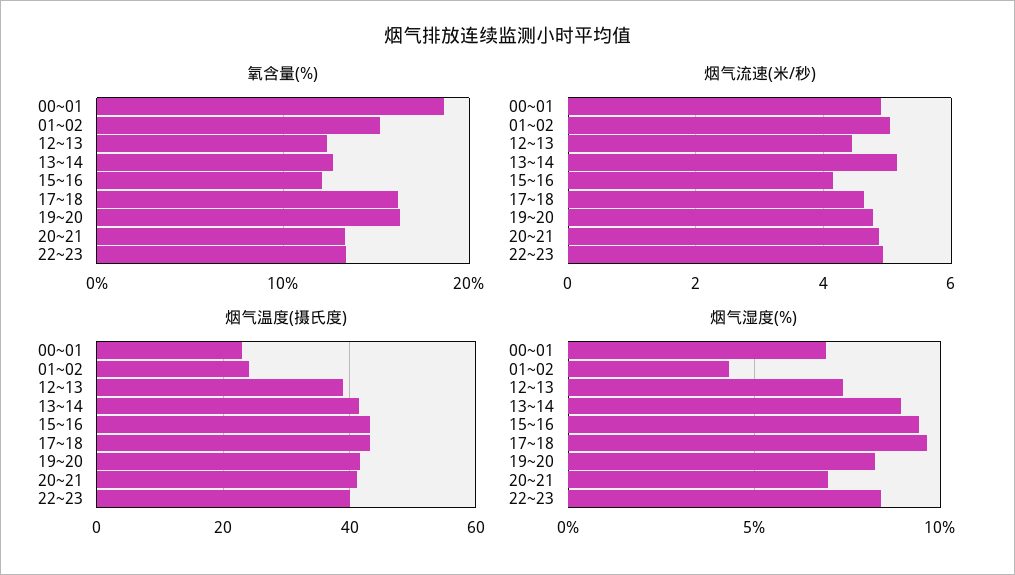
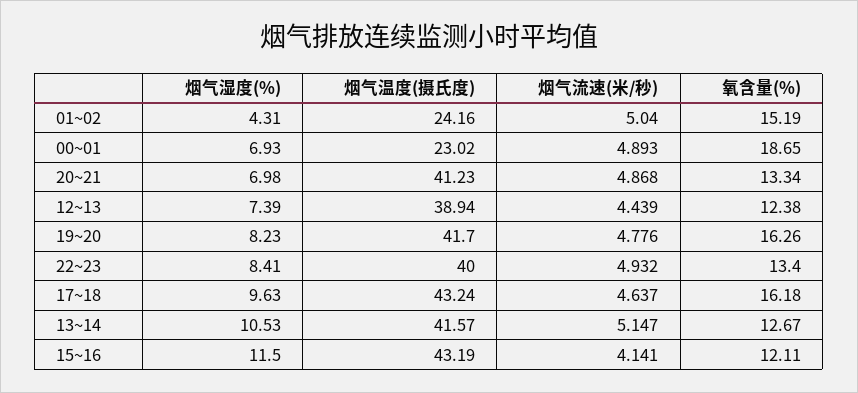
烟气湿度(%), 13~14: 9 -> 10.53
烟气湿度(%), 15~16: 9.5 -> 11.5

